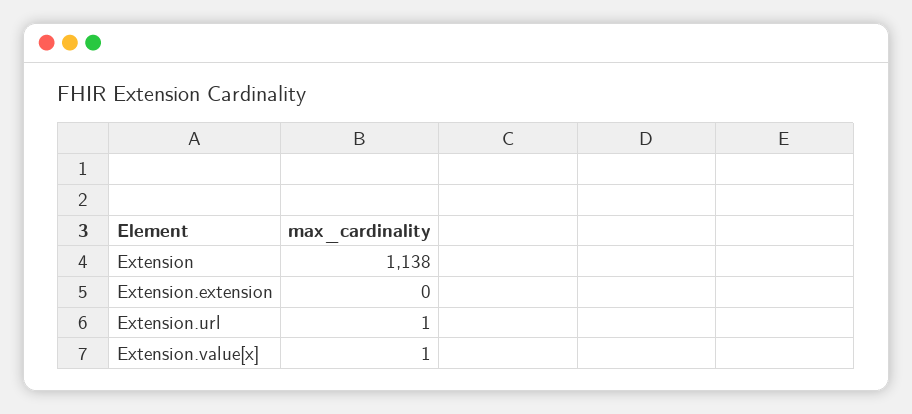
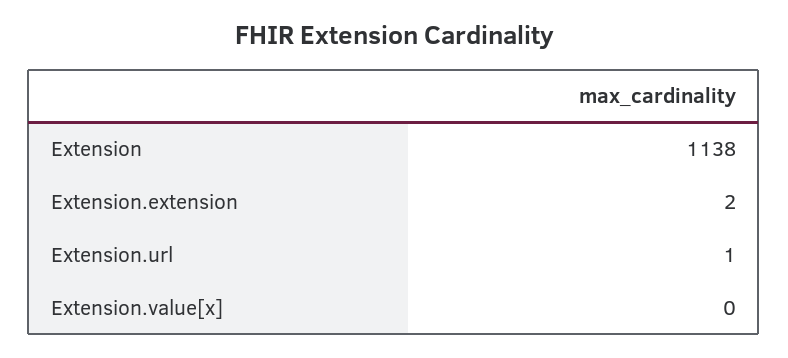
Extension.extension: 0 -> 2
Extension.value[x]: 1 -> 0

